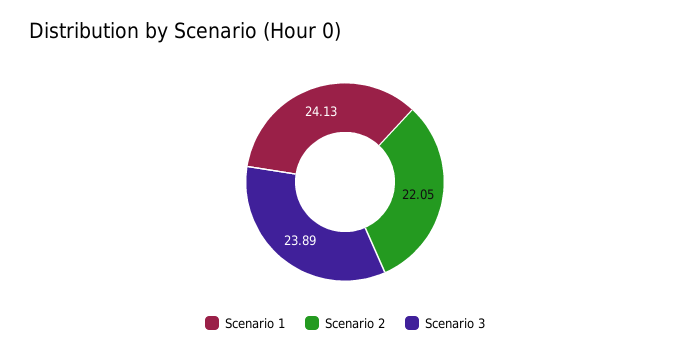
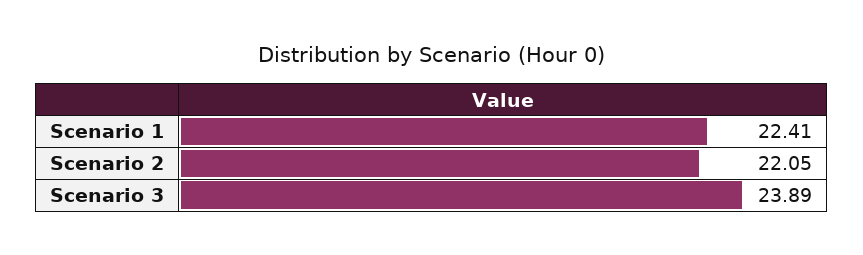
Scenario 1: 24.13 -> 22.41

